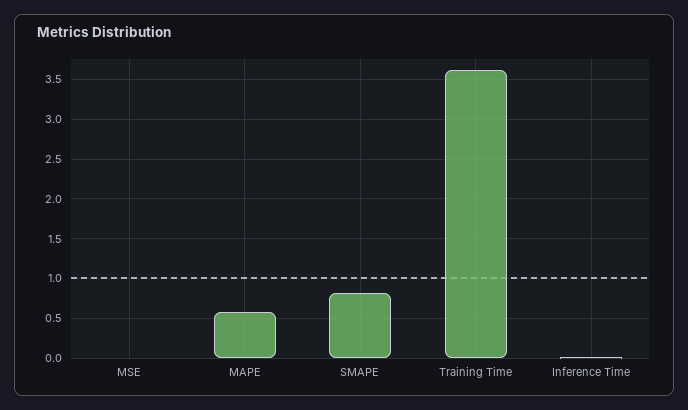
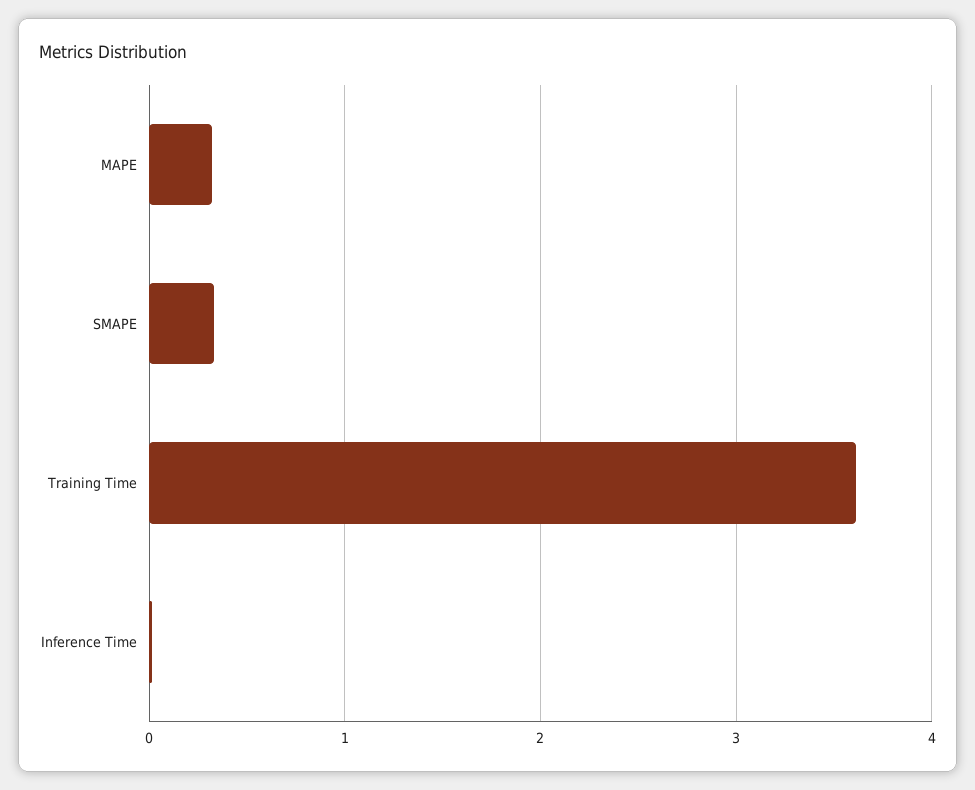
MSE: 0 -> none
MAPE: 0.6 -> 0.3
SMAPE: 0.8 -> 0.3

